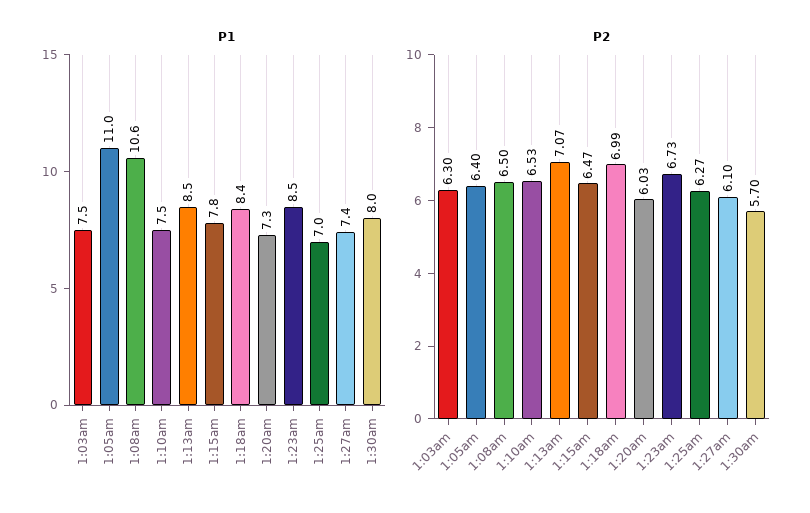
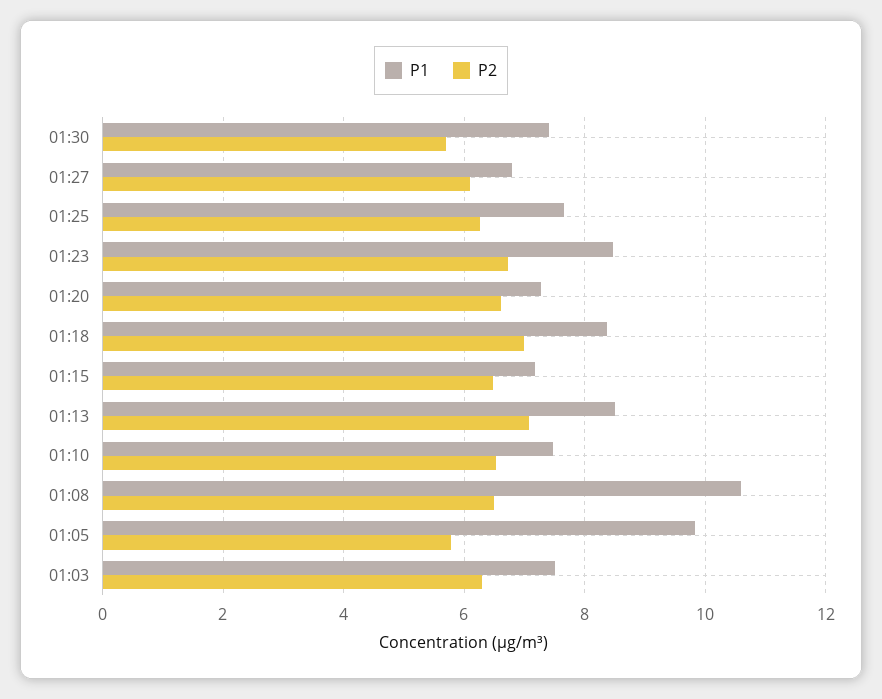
P1, 1:05am: 11 -> 9.8
P1, 1:15am: 7.8 -> 7.2
P1, 1:25am: 7 -> 7.6
P1, 1:27am: 7.4 -> 6.8
P1, 1:30am: 8 -> 7.4
P2, 1:05am: 6.4 -> 5.8
P2, 1:20am: 6.03 -> 6.6

